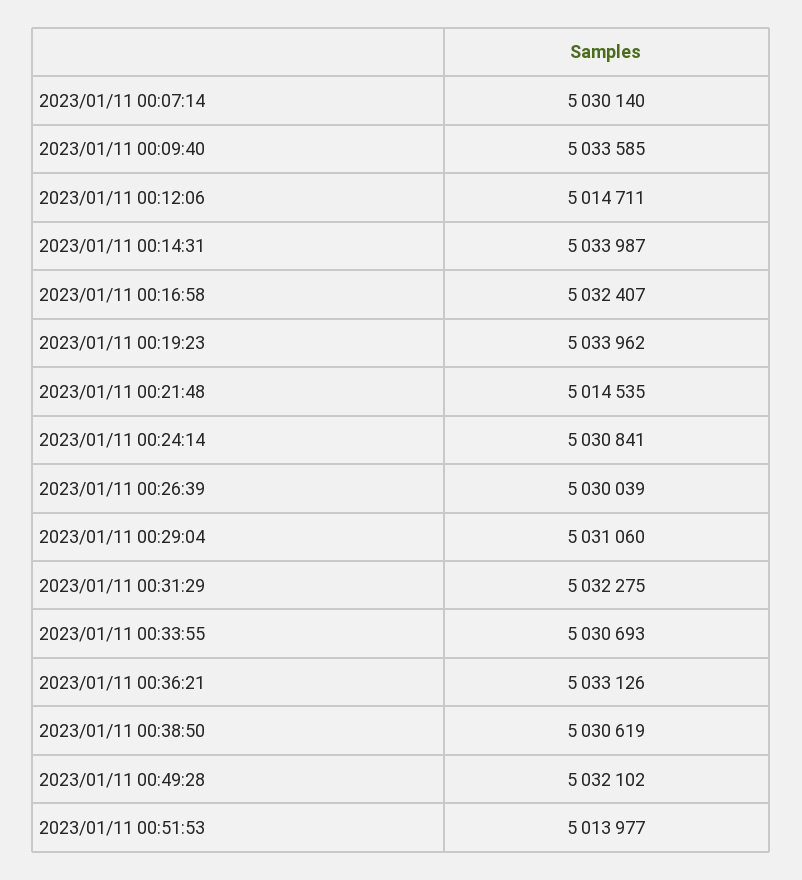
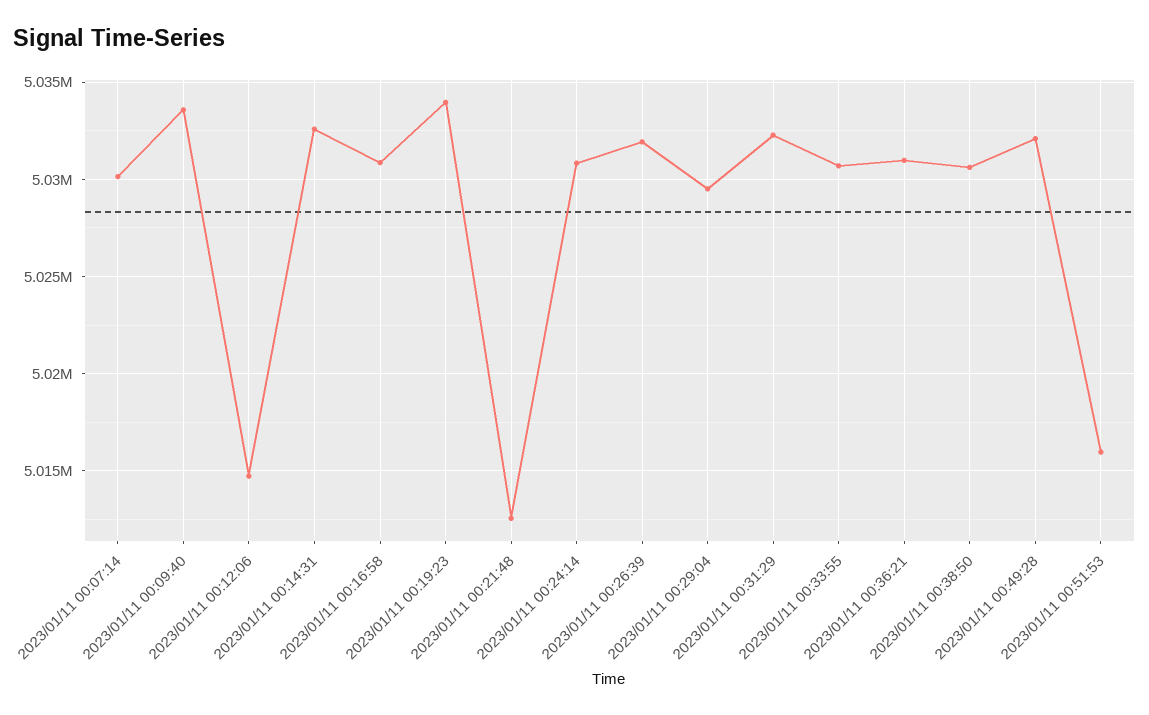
2023/01/11 00:14:31: 5033987 -> 5032500
2023/01/11 00:16:58: 5032407 -> 5031000
2023/01/11 00:21:48: 5014535 -> 5012500
2023/01/11 00:26:39: 5030039 -> 5032000
2023/01/11 00:29:04: 5031060 -> 5029500
2023/01/11 00:36:21: 5033126 -> 5031000
2023/01/11 00:51:53: 5013977 -> 5016000

